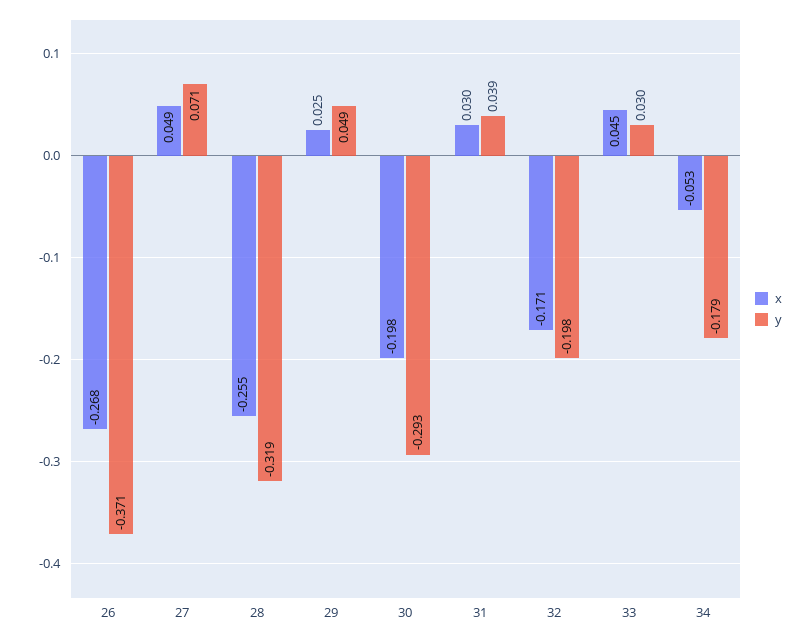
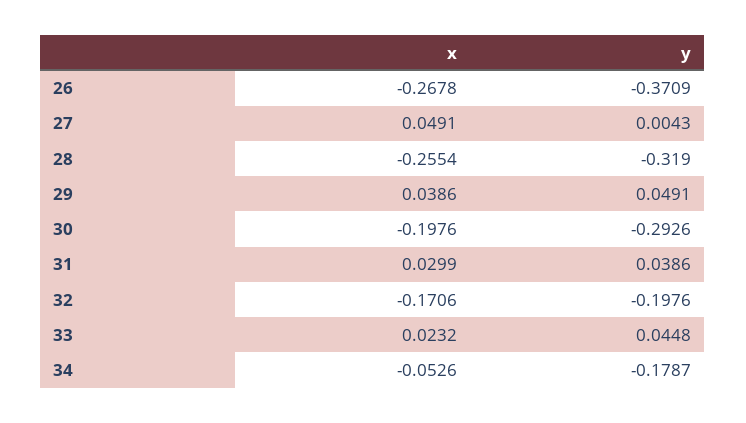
y, 27: 0.071 -> 0.0043
x, 29: 0.025 -> 0.0386
x, 33: 0.045 -> 0.0232
y, 33: 0.03 -> 0.0448

